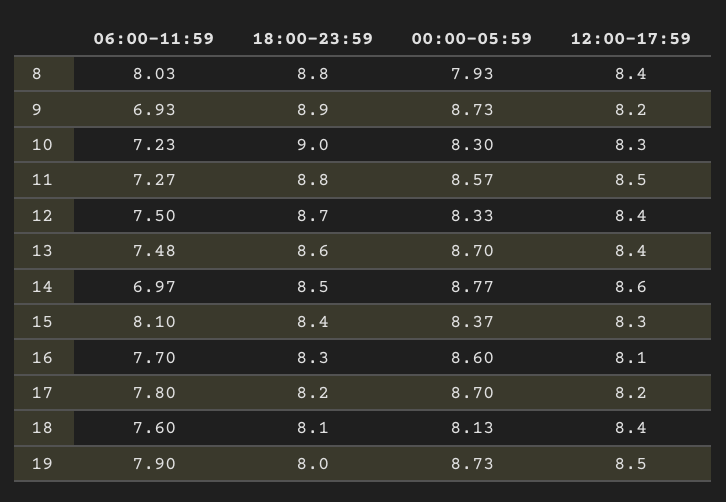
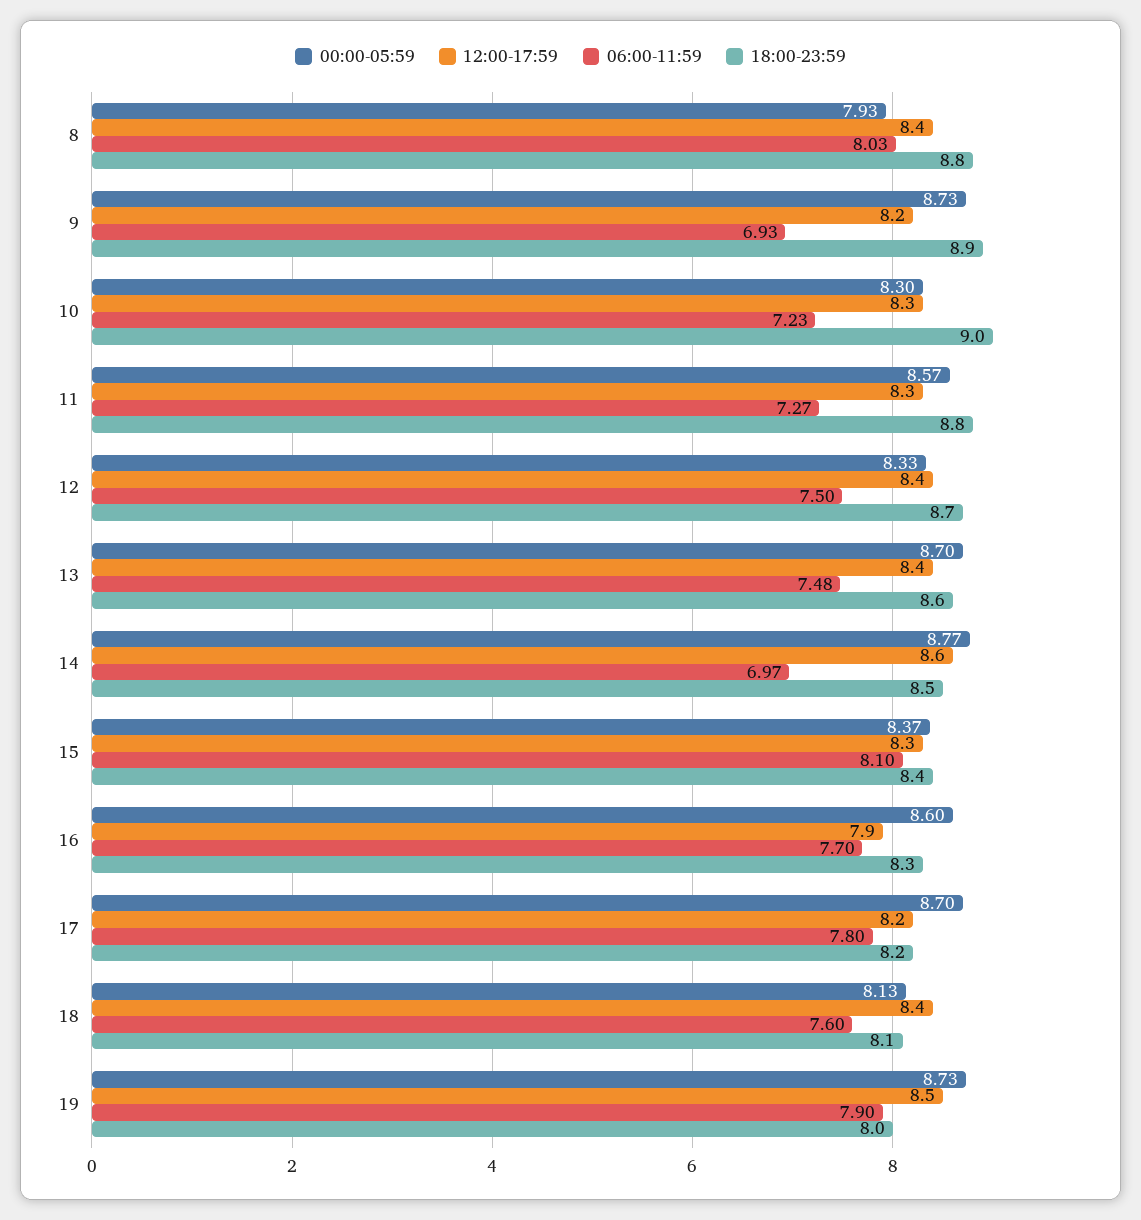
12:00-17:59, 11: 8.5 -> 8.3
12:00-17:59, 16: 8.1 -> 7.9

